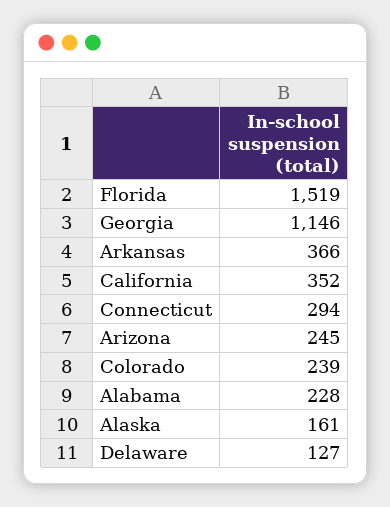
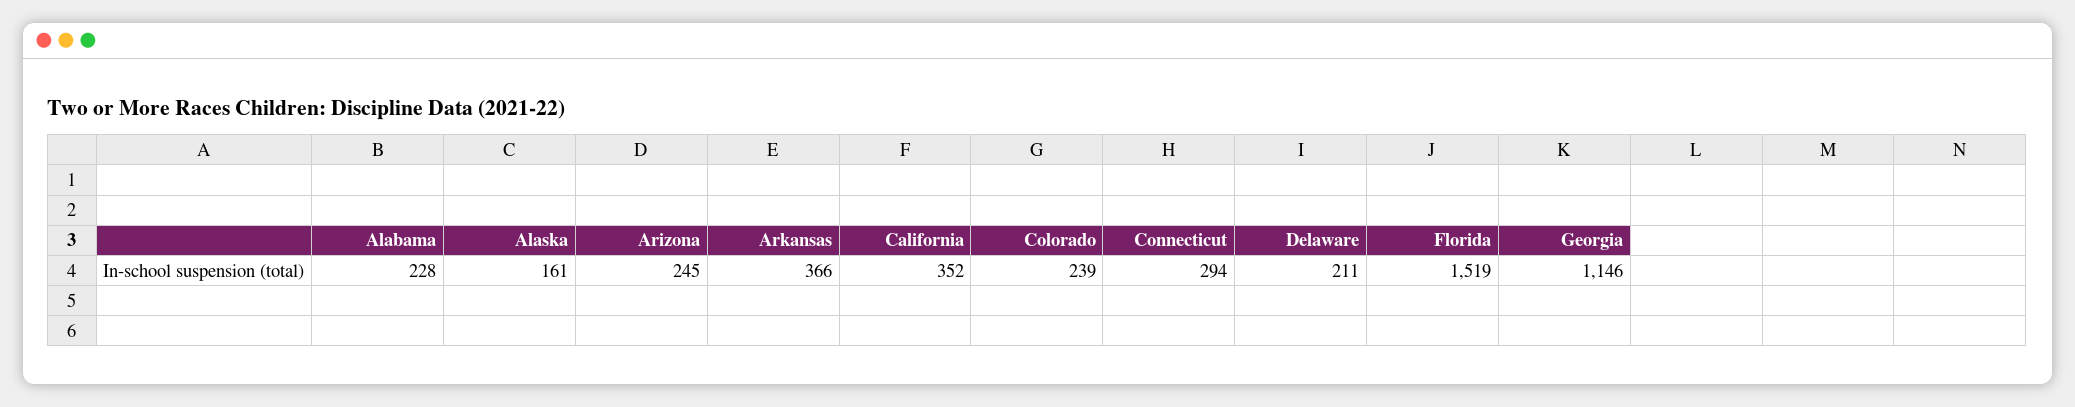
Delaware: 127 -> 211

